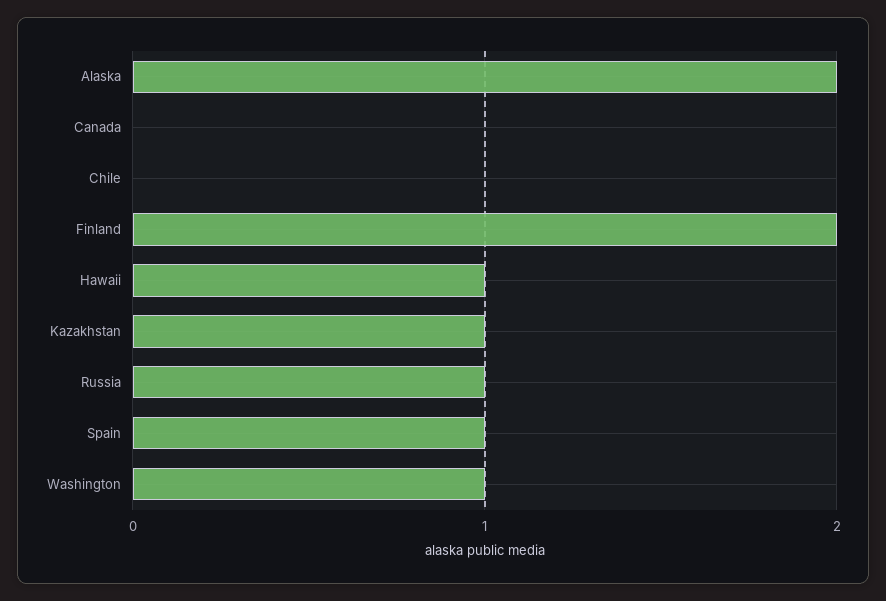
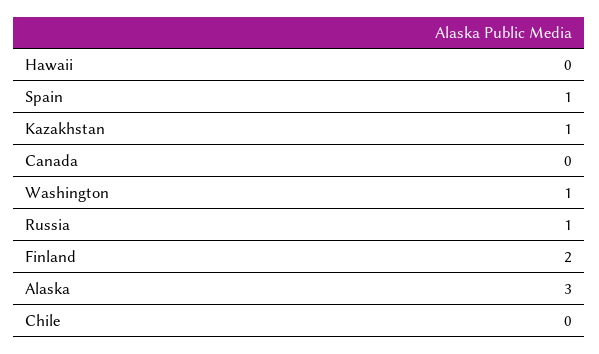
Alaska: 2 -> 3
Hawaii: 1 -> 0

